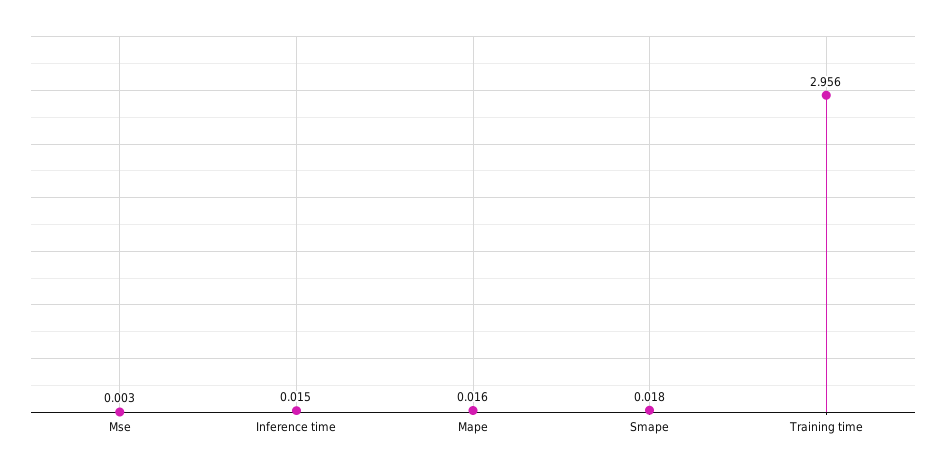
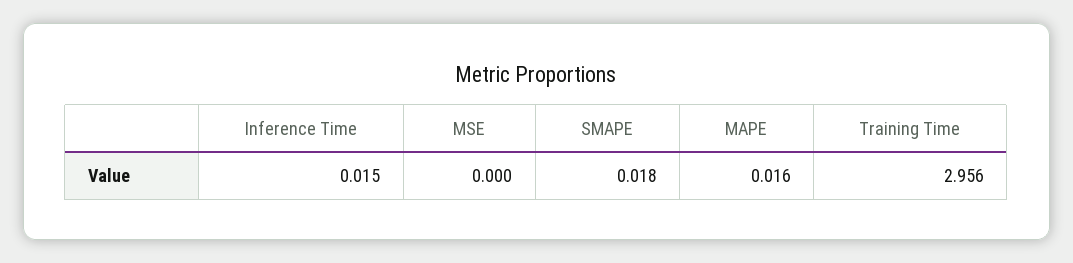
Mse: 0.003 -> 0

